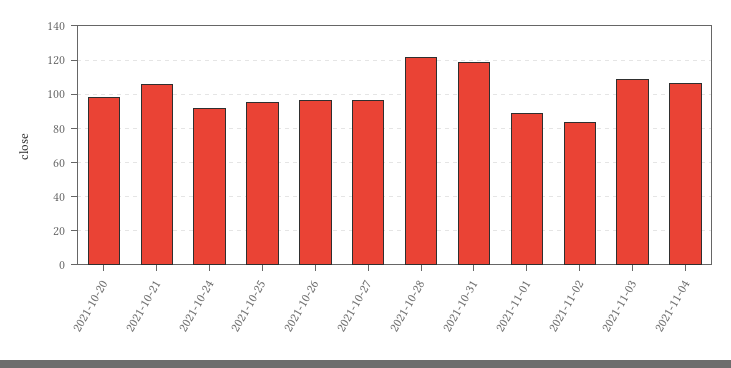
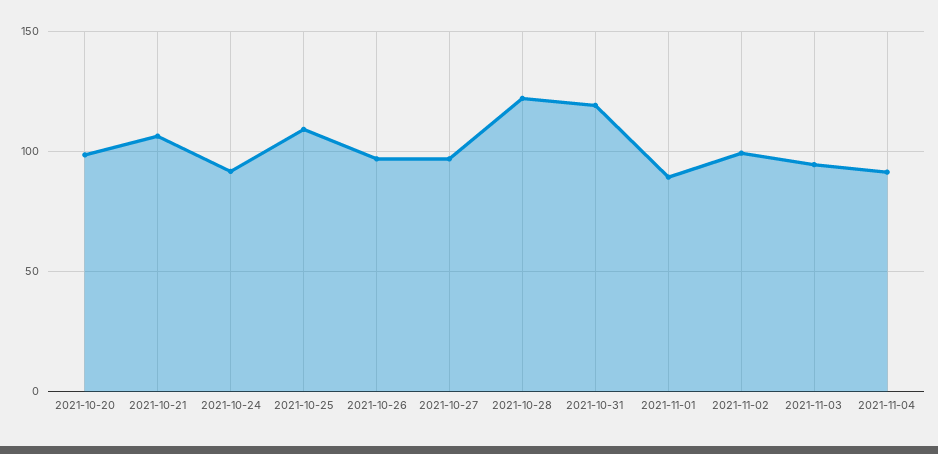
2021-10-25: 95 -> 110
2021-11-02: 85 -> 100
2021-11-03: 110 -> 95
2021-11-04: 105 -> 90

